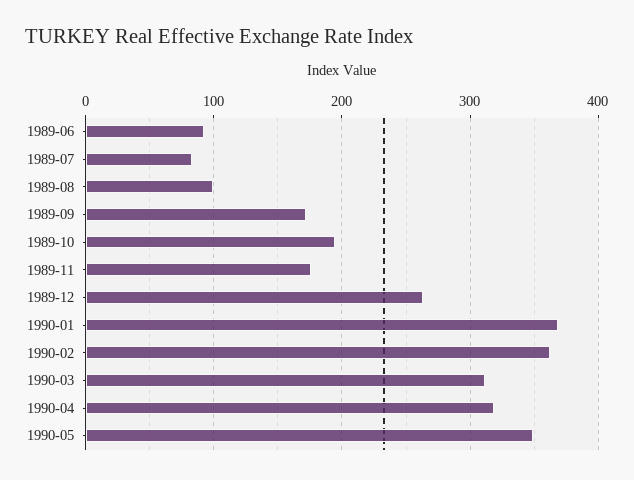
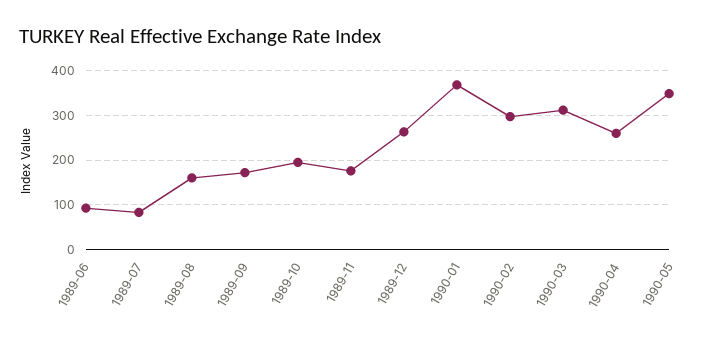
1989-08: 100 -> 160
1990-02: 360 -> 300
1990-04: 320 -> 260

